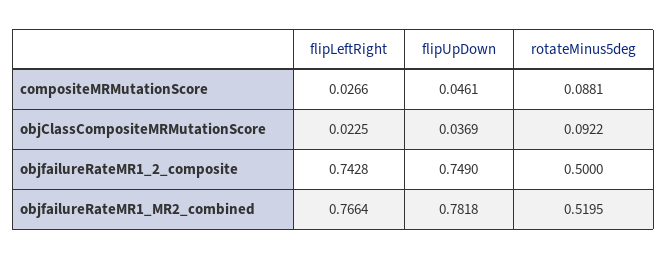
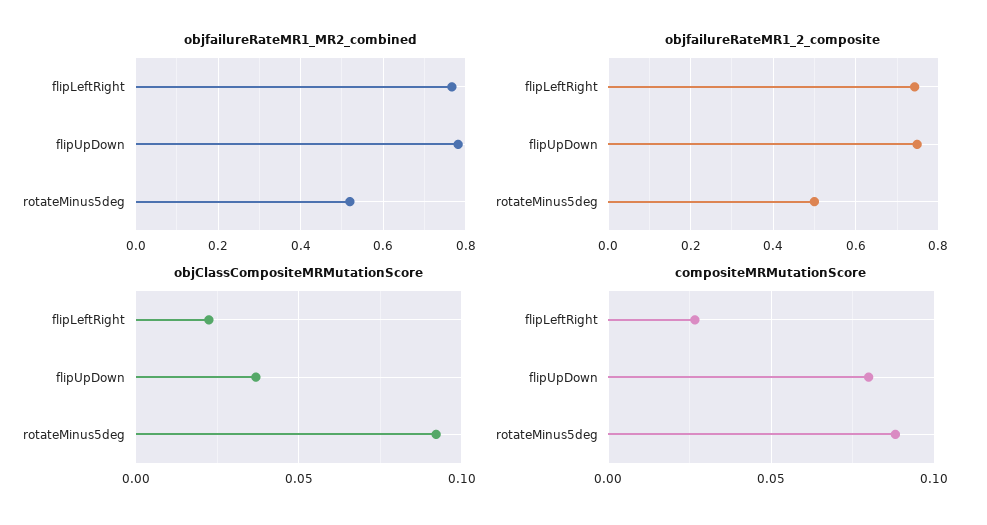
compositeMRMutationScore, flipUpDown: 0.0461 -> 0.08

